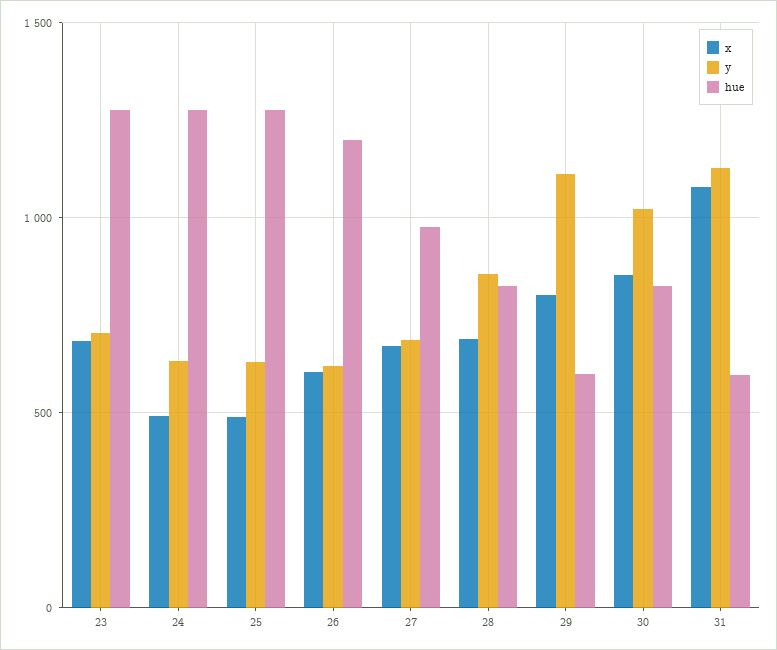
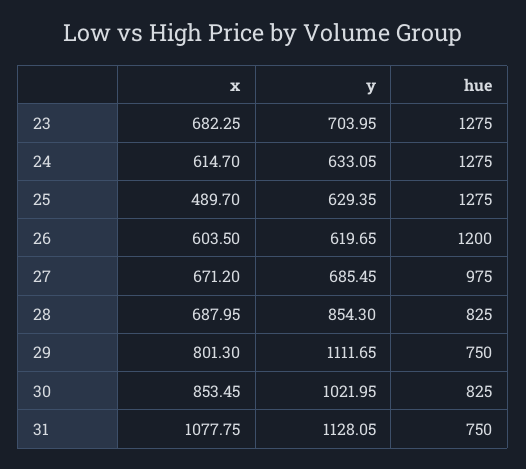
x, 24: 500 -> 614.7
hue, 29: 600 -> 750
hue, 31: 600 -> 750

